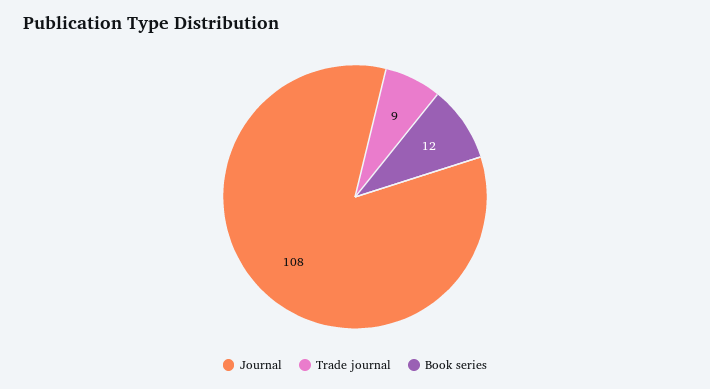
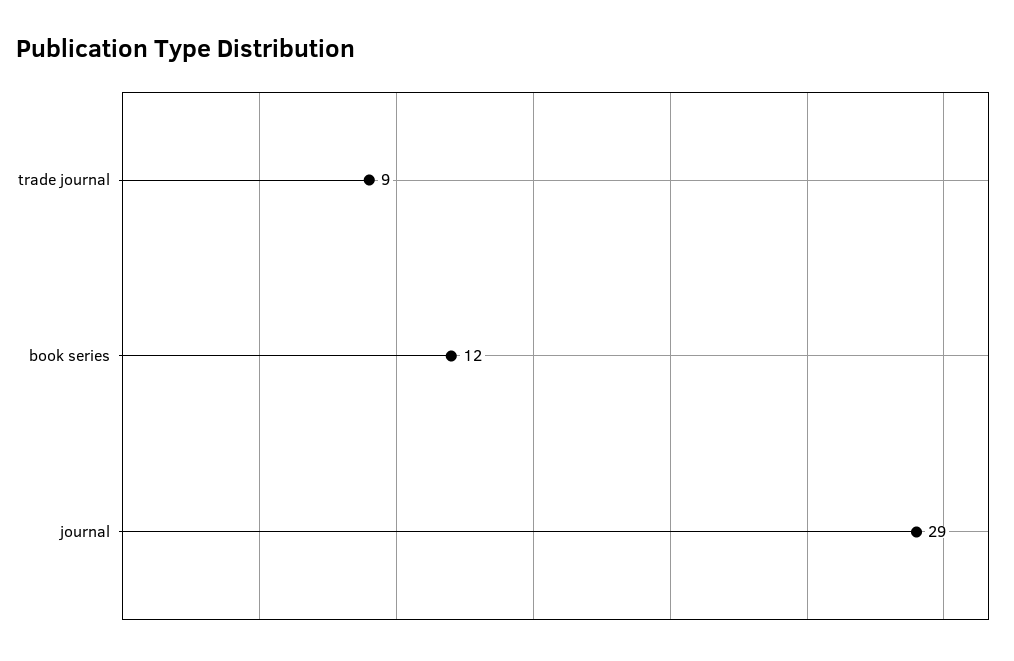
Journal: 108 -> 29

